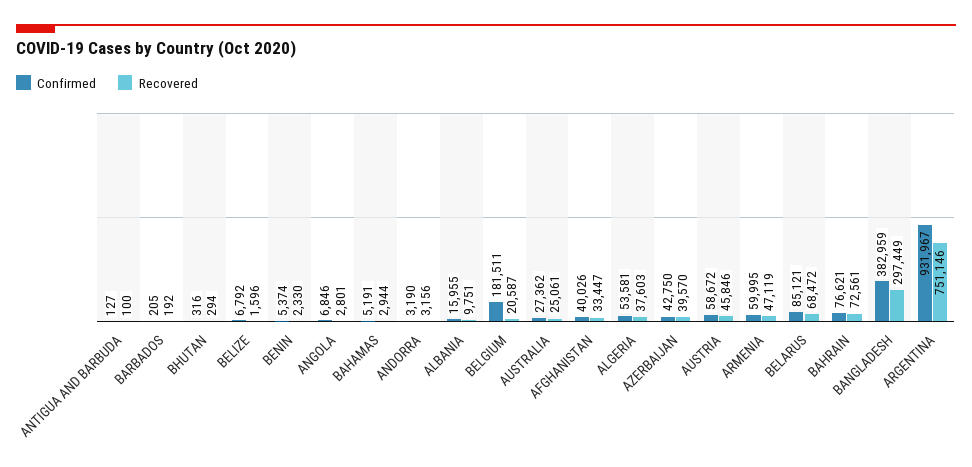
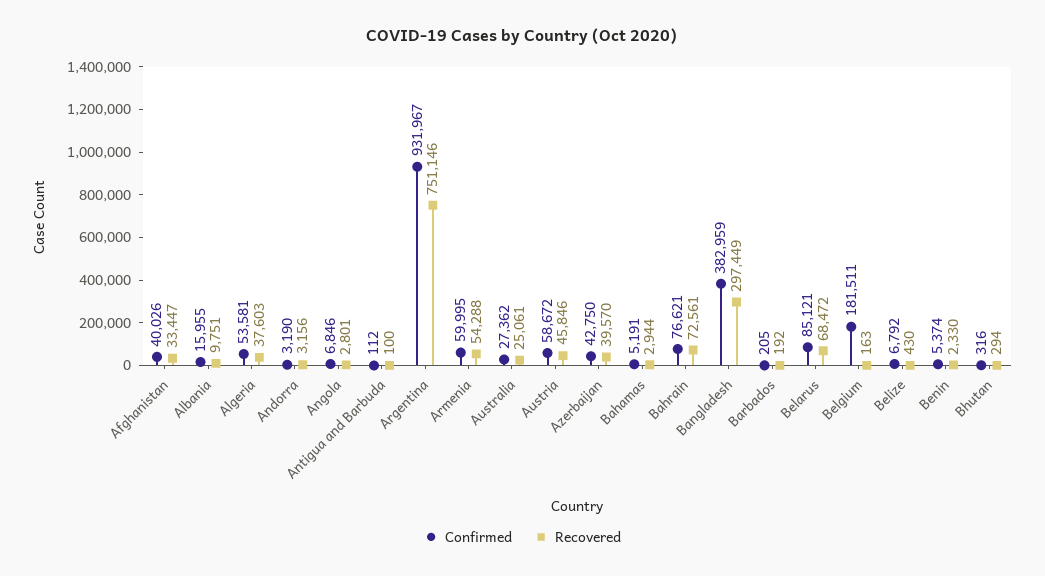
Confirmed, ANTIGUA AND BARBUDA: 127 -> 112
Recovered, BELIZE: 1596 -> 430
Recovered, BELGIUM: 20587 -> 163
Recovered, ARMENIA: 47119 -> 54288

